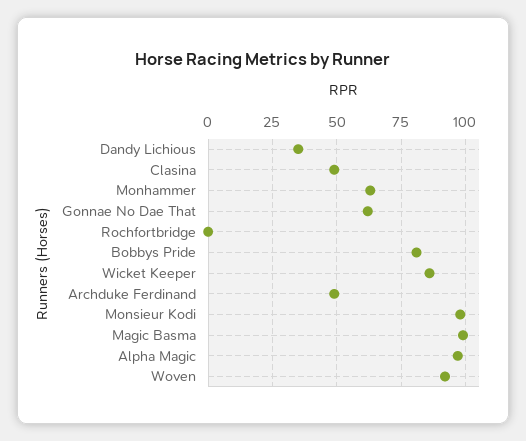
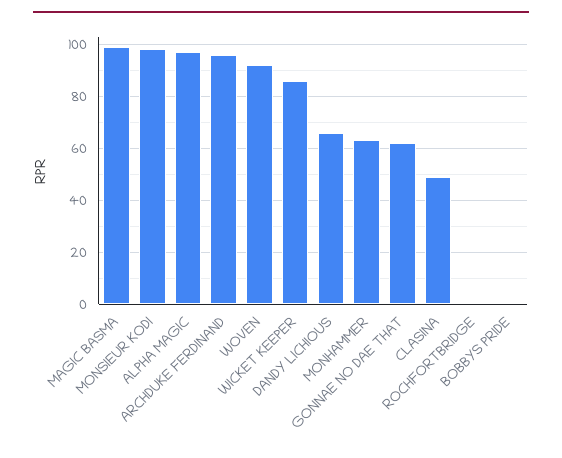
Dandy Lichious: 35 -> 65
Bobbys Pride: 80 -> 0
Archduke Ferdinand: 50 -> 95

